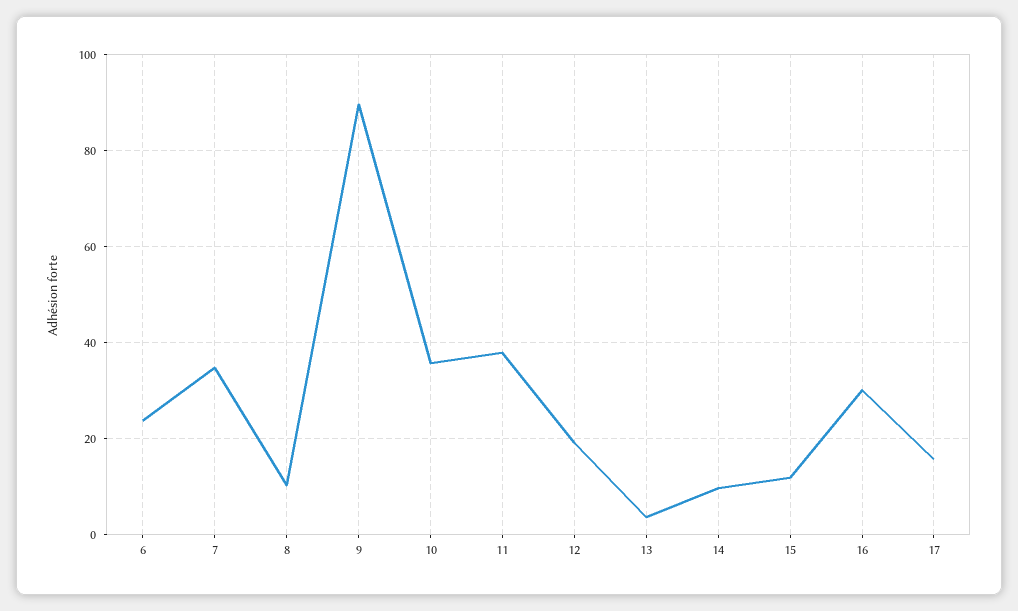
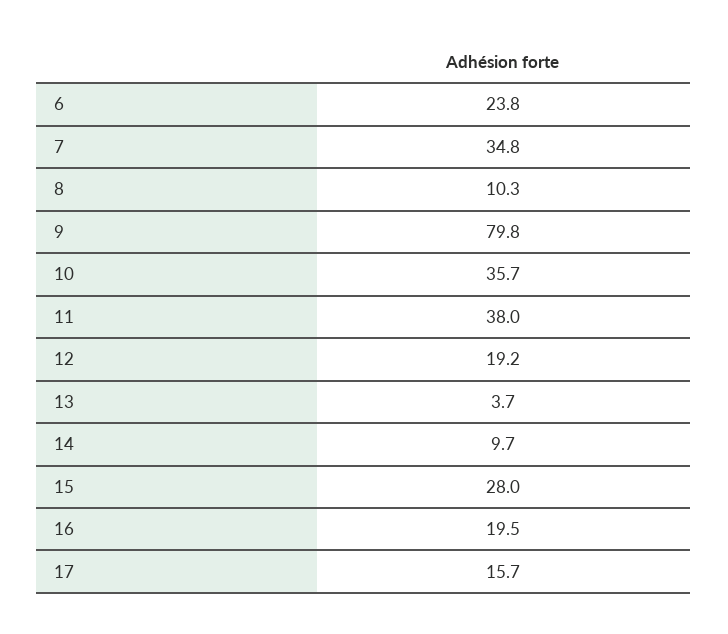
9: 90 -> 79.8
15: 12 -> 28
16: 30 -> 19.5

